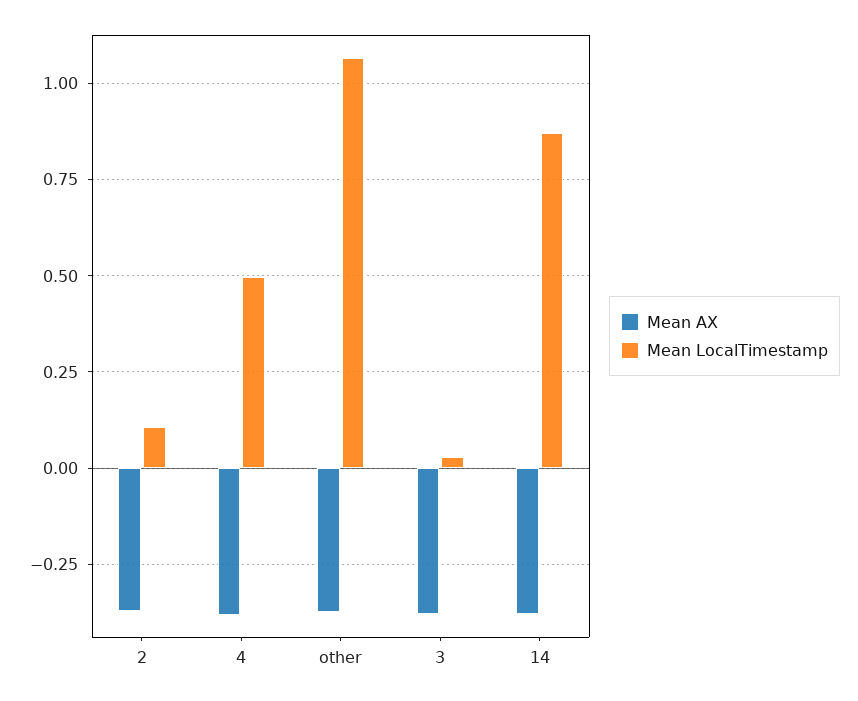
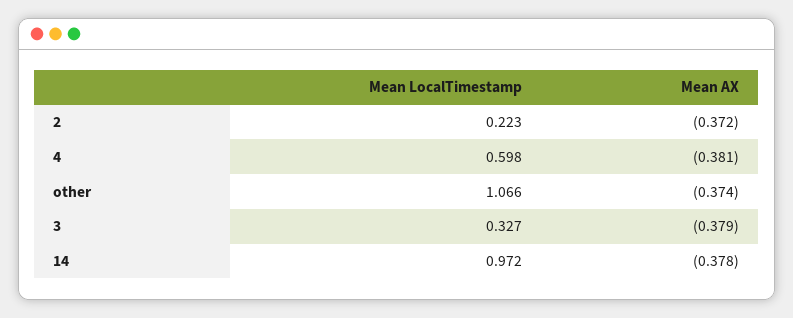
Mean LocalTimestamp, 2: 0.1 -> 0.223
Mean LocalTimestamp, 4: 0.5 -> 0.598
Mean LocalTimestamp, 3: 0.025 -> 0.327
Mean LocalTimestamp, 14: 0.875 -> 0.972

